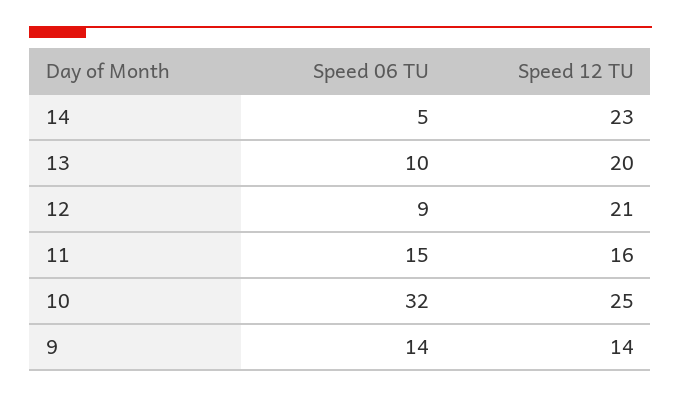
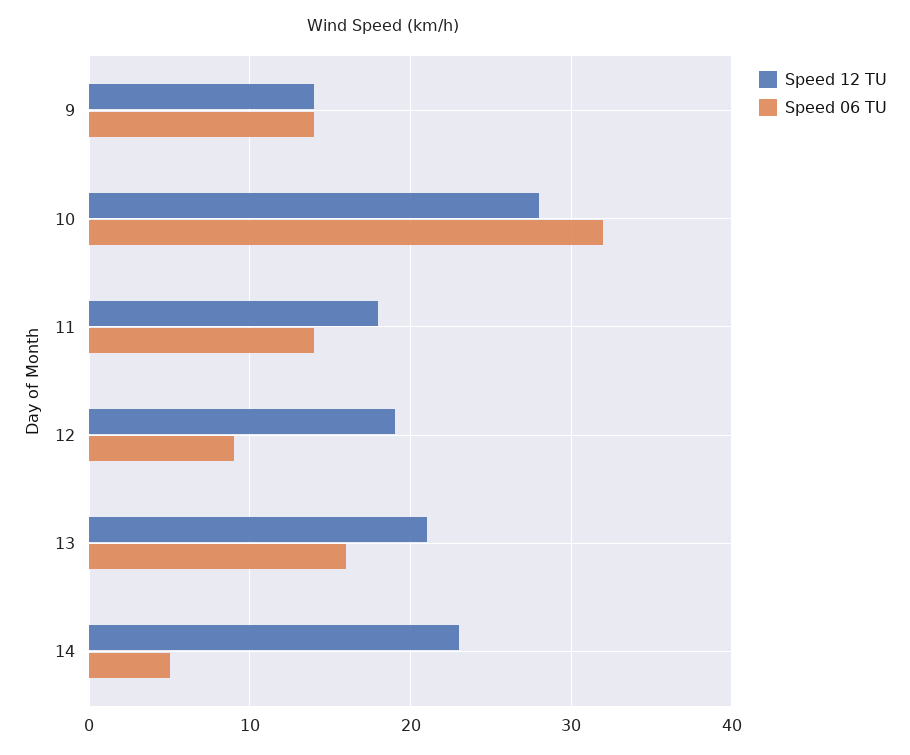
Speed 06 TU, 13: 10 -> 16
Speed 12 TU, 13: 20 -> 21
Speed 12 TU, 12: 21 -> 19
Speed 06 TU, 11: 15 -> 14
Speed 12 TU, 11: 16 -> 18
Speed 12 TU, 10: 25 -> 28

